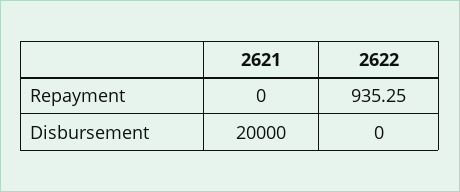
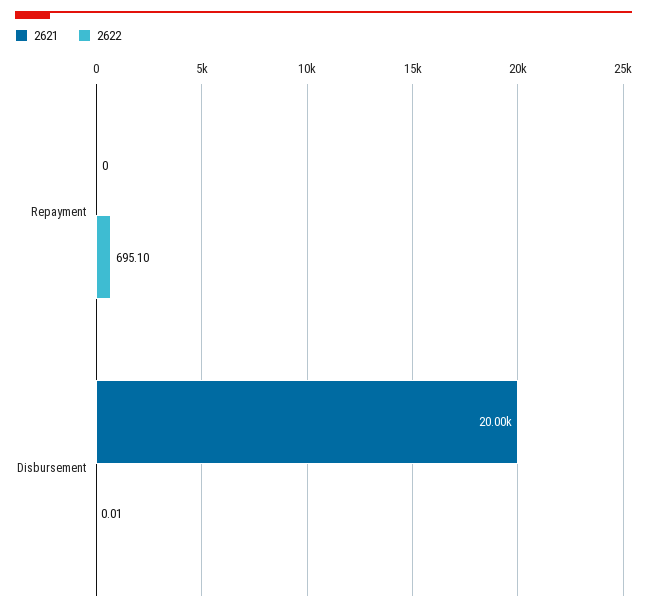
2622, Repayment: 935.25 -> 695.1
2622, Disbursement: 0 -> 0.01

